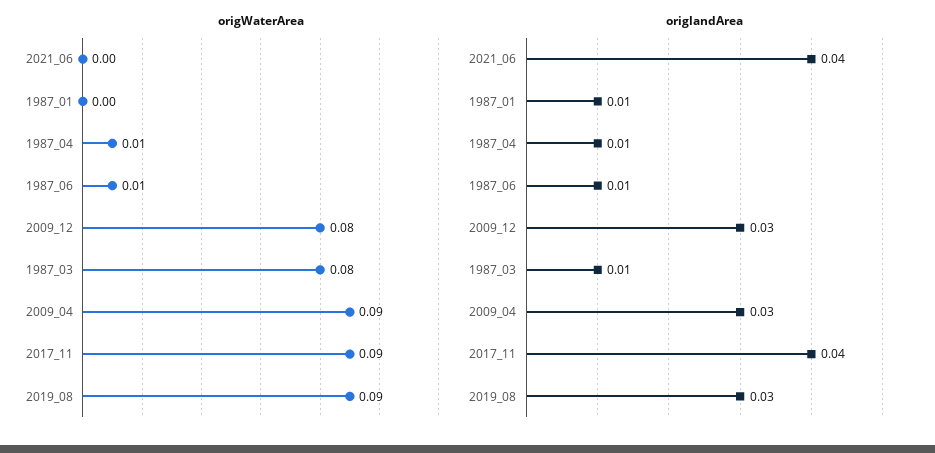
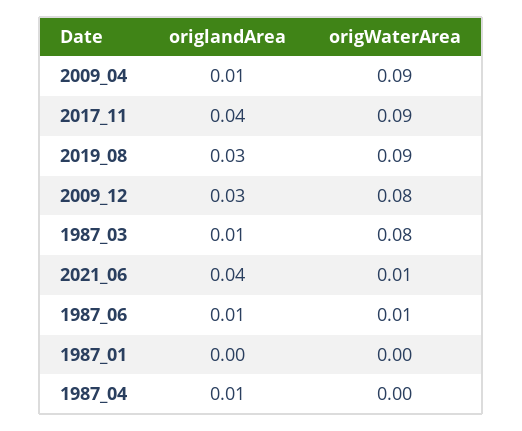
origWaterArea, 2021_06: 0 -> 0.01
origWaterArea, 1987_04: 0.01 -> 0
origlandArea, 1987_01: 0.01 -> 0
origlandArea, 2009_04: 0.03 -> 0.01

